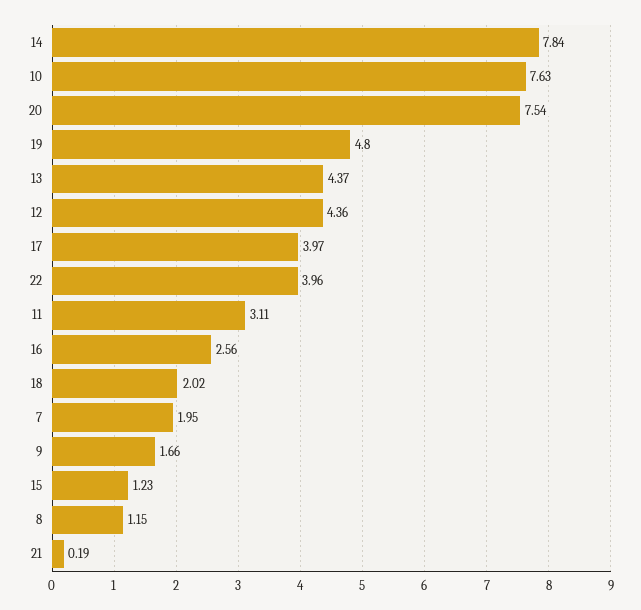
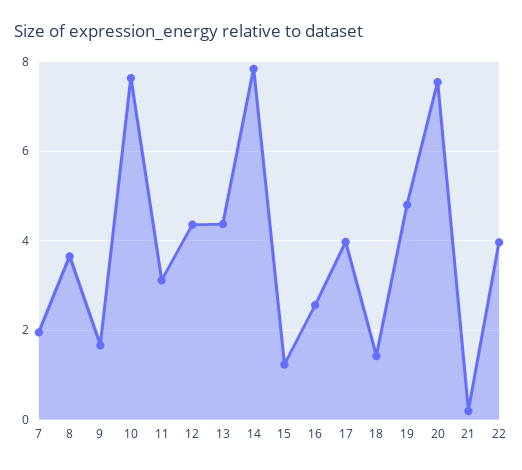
18: 2.02 -> 1.4
8: 1.15 -> 3.6

